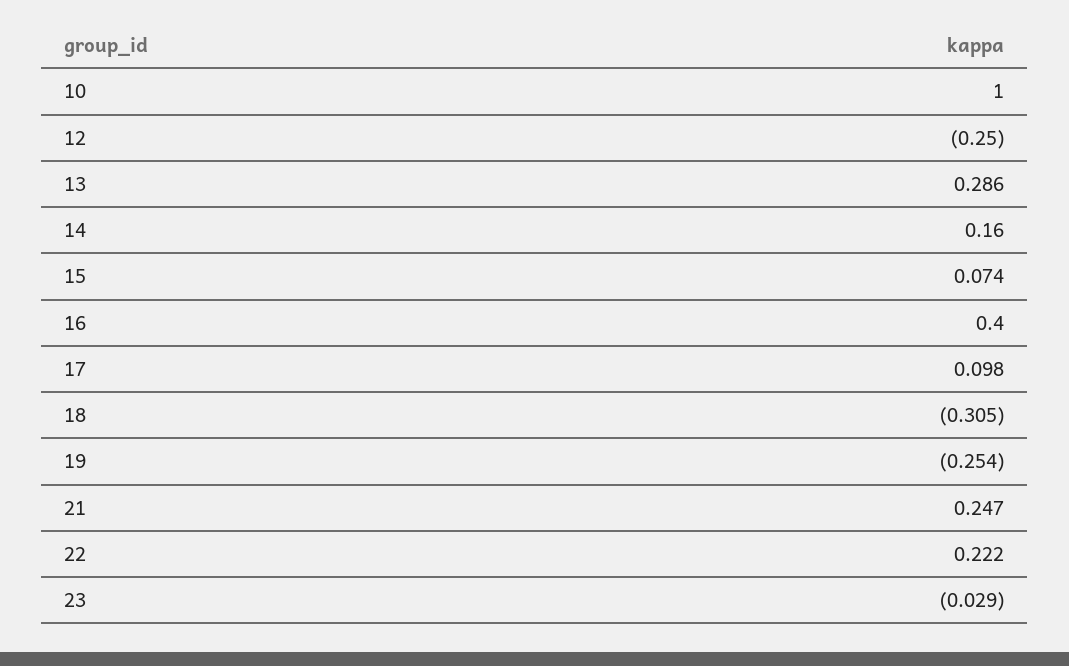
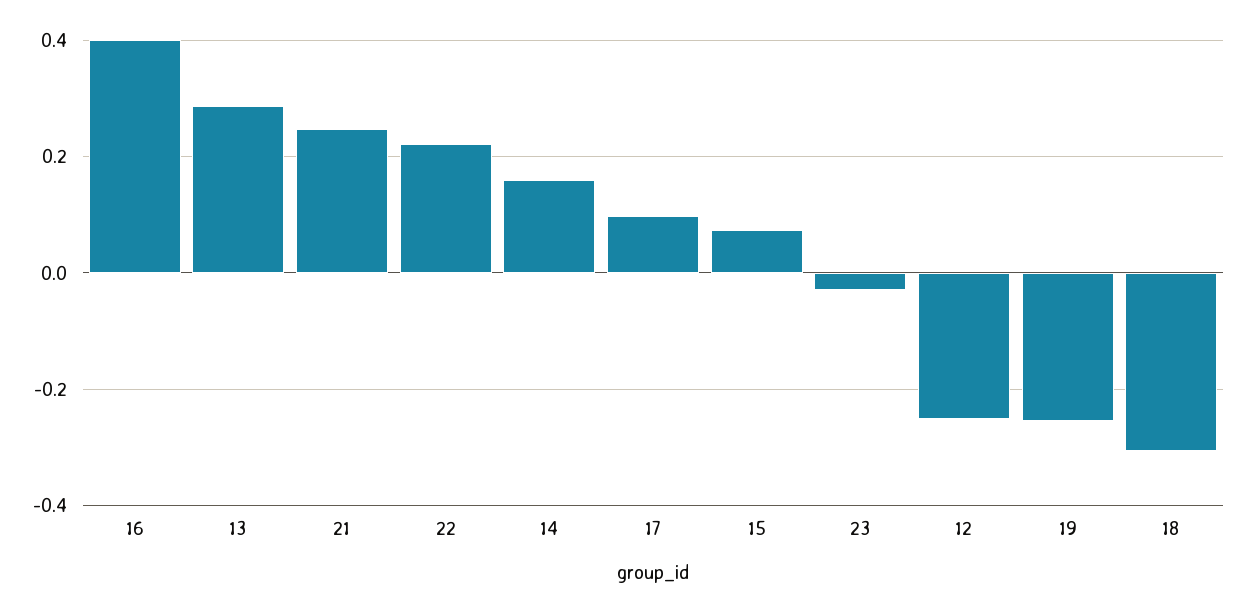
10: 1 -> none

